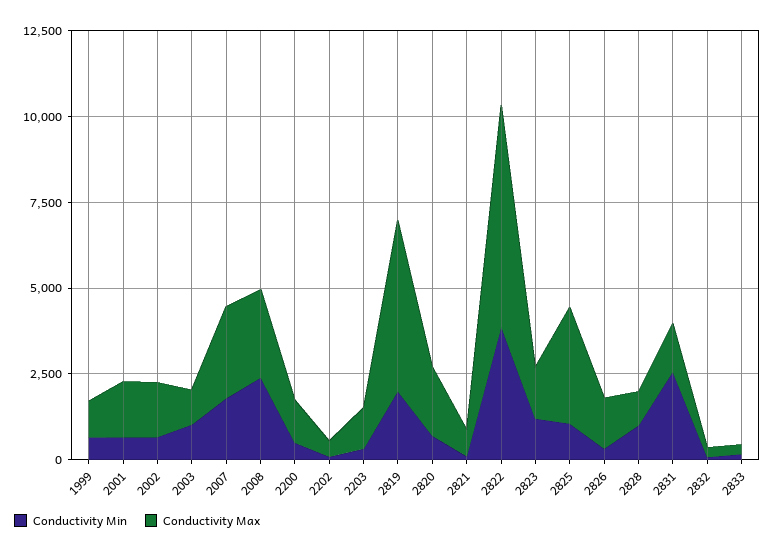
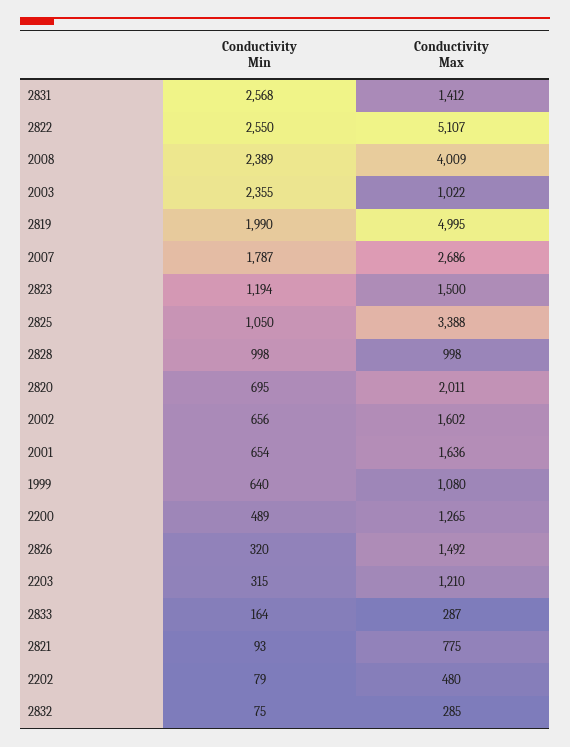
Conductivity Min, 2003: 1000 -> 2355
Conductivity Max, 2008: 2500 -> 4009
Conductivity Min, 2822: 4000 -> 2550
Conductivity Max, 2822: 6500 -> 5107

